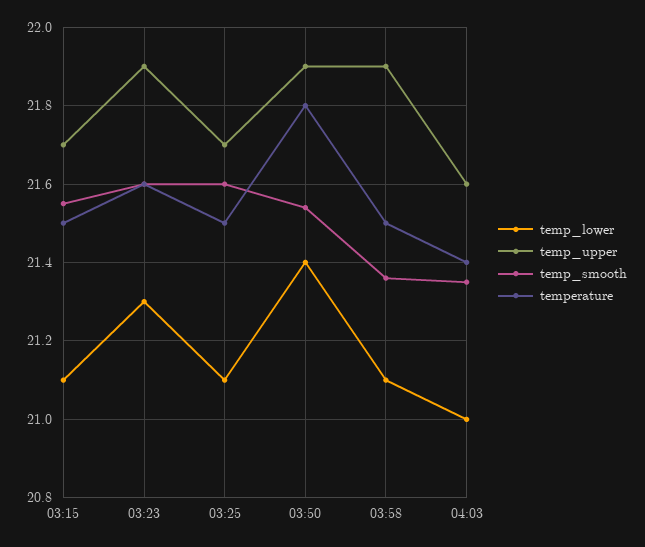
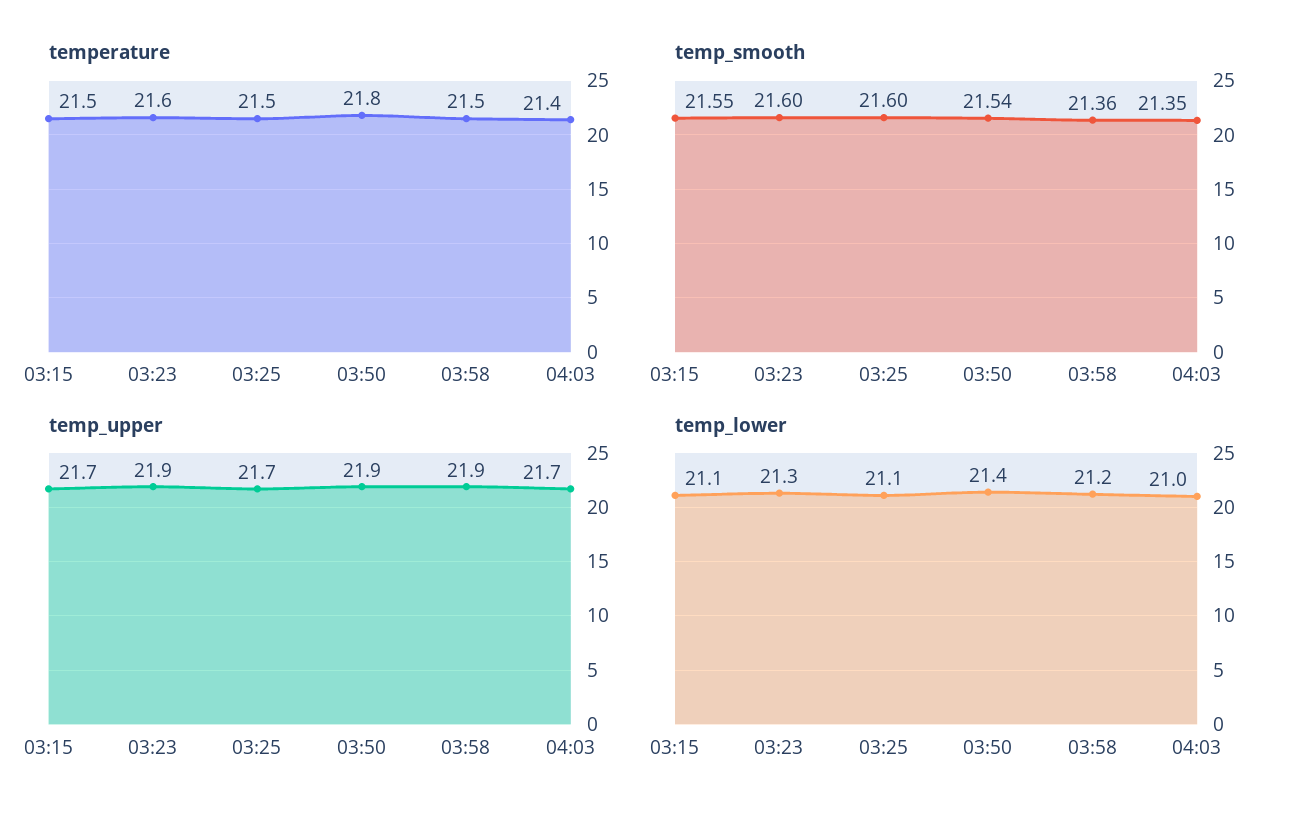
temp_lower, 03:58: 21.1 -> 21.2
temp_upper, 04:03: 21.6 -> 21.7

